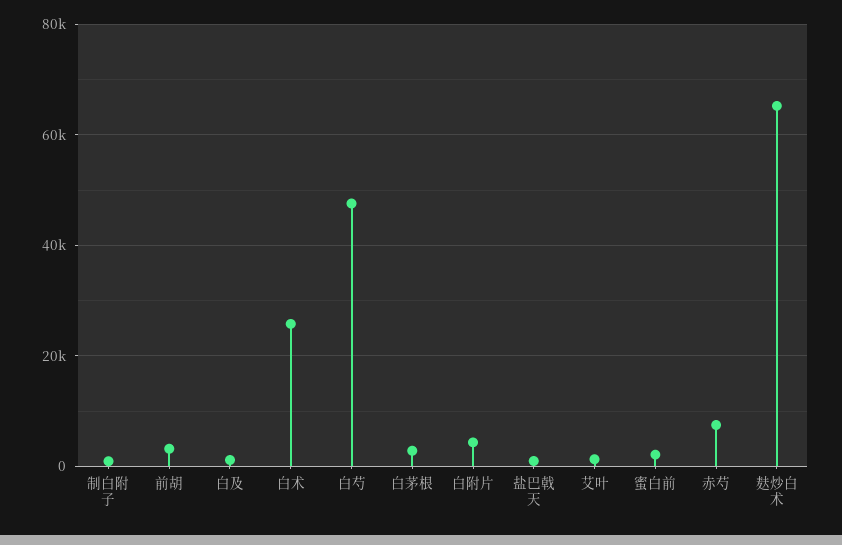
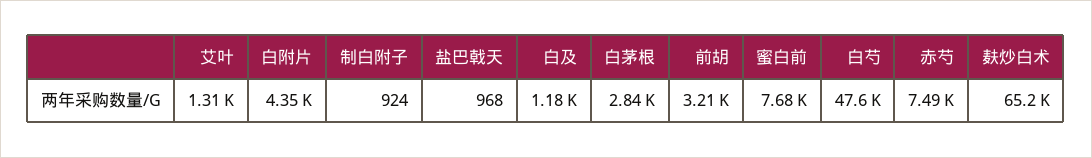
白术: 26000 -> none
蜜白前: 2000 -> 7680

